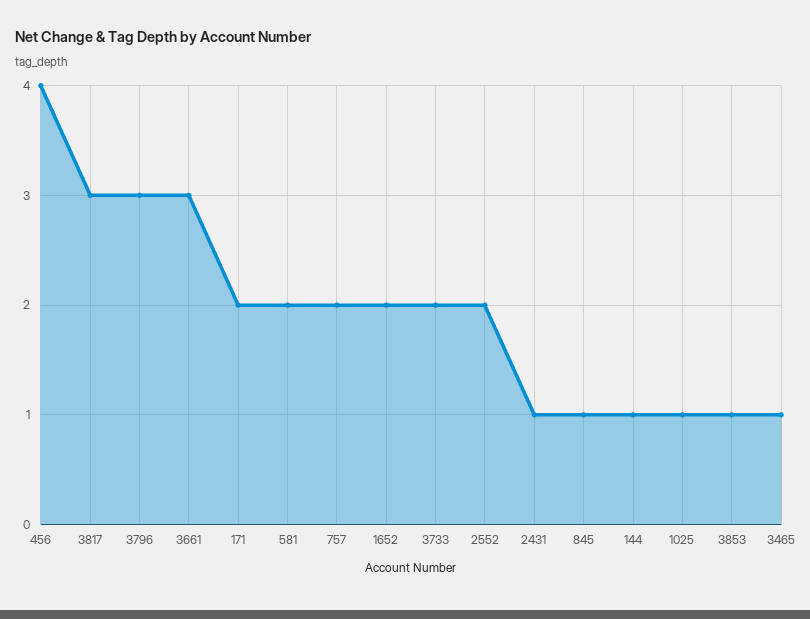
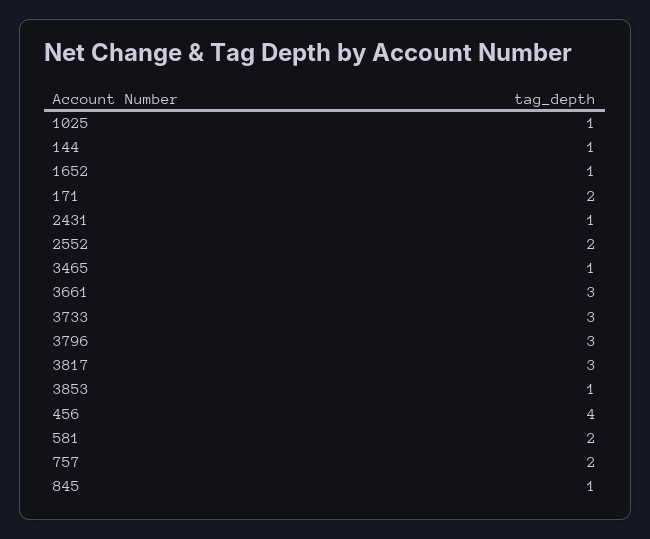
1652: 2 -> 1
3733: 2 -> 3

